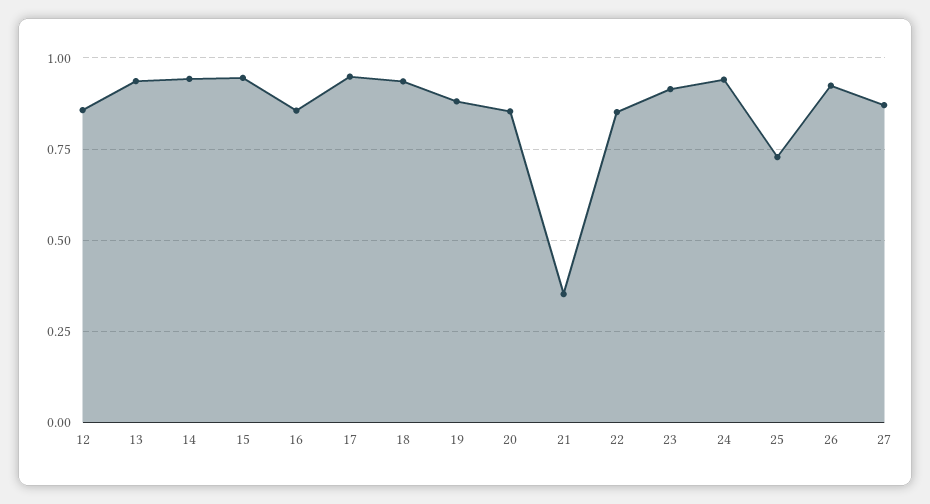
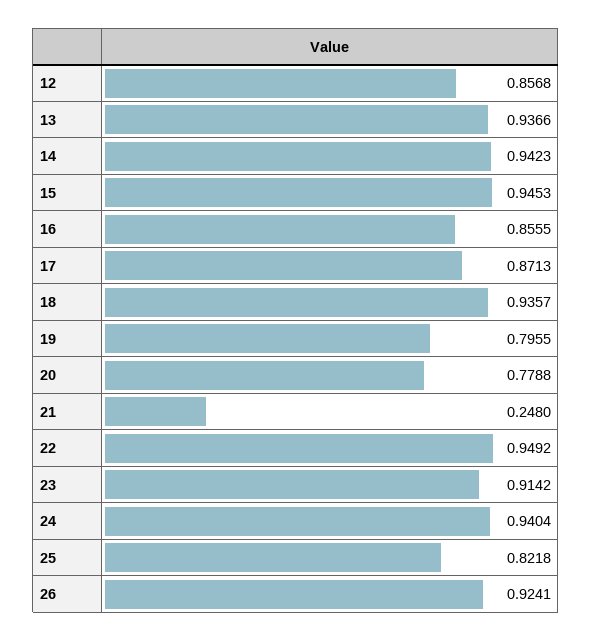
17: 0.95 -> 0.8713
19: 0.875 -> 0.7955
20: 0.85 -> 0.7788
21: 0.35 -> 0.248
22: 0.85 -> 0.9492
25: 0.725 -> 0.8218
27: 0.875 -> none

